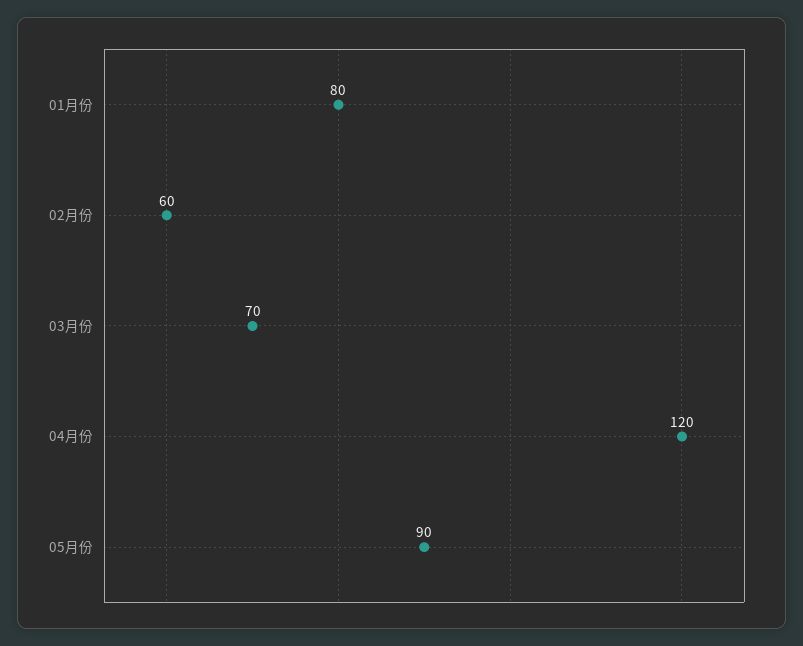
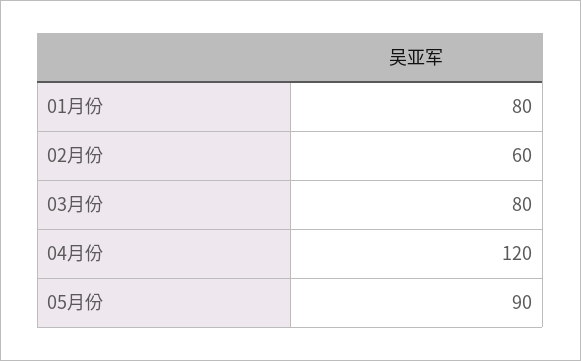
03月份: 70 -> 80

